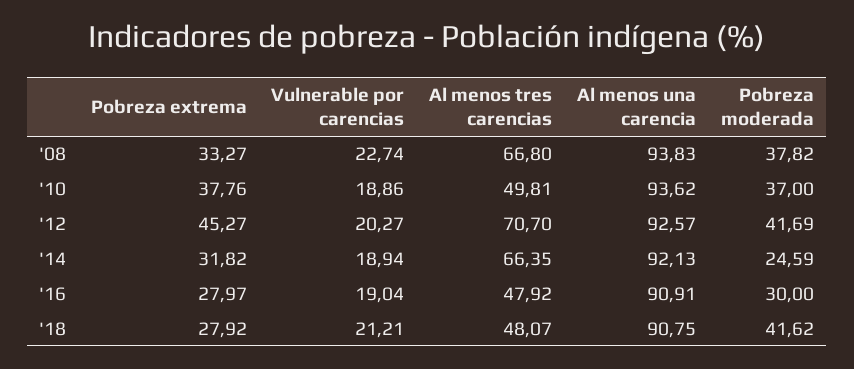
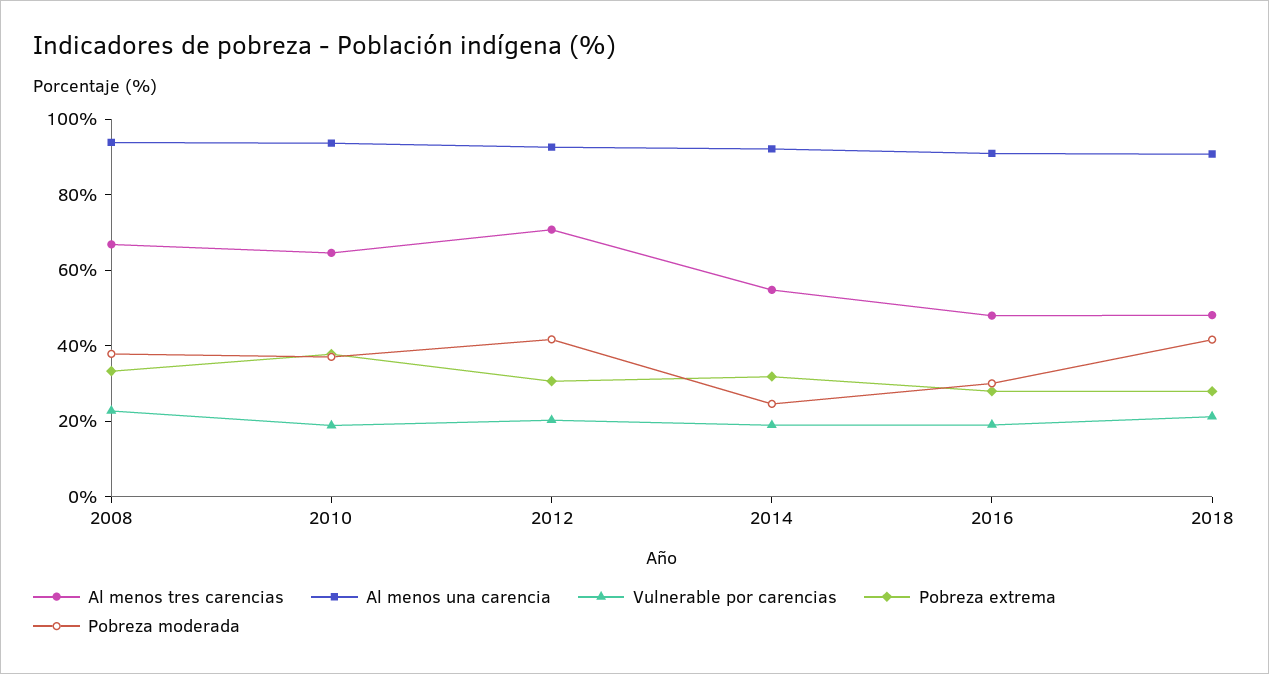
Al menos tres carencias, '10: 49.81 -> 65
Pobreza extrema, '12: 45.27 -> 30
Al menos tres carencias, '14: 66.35 -> 55

